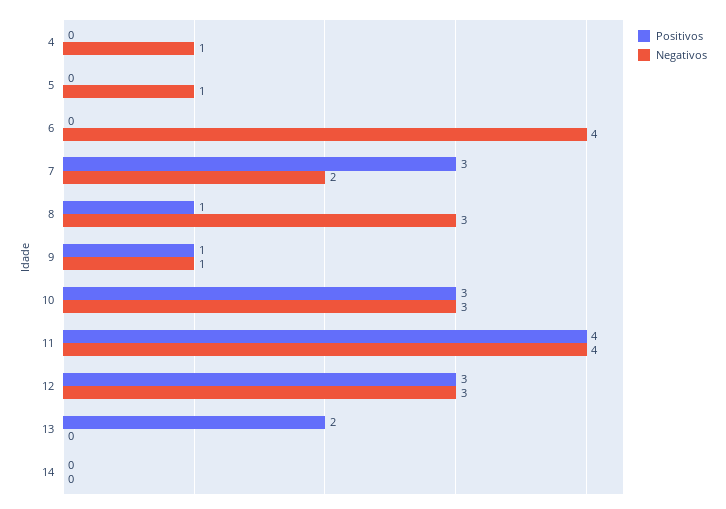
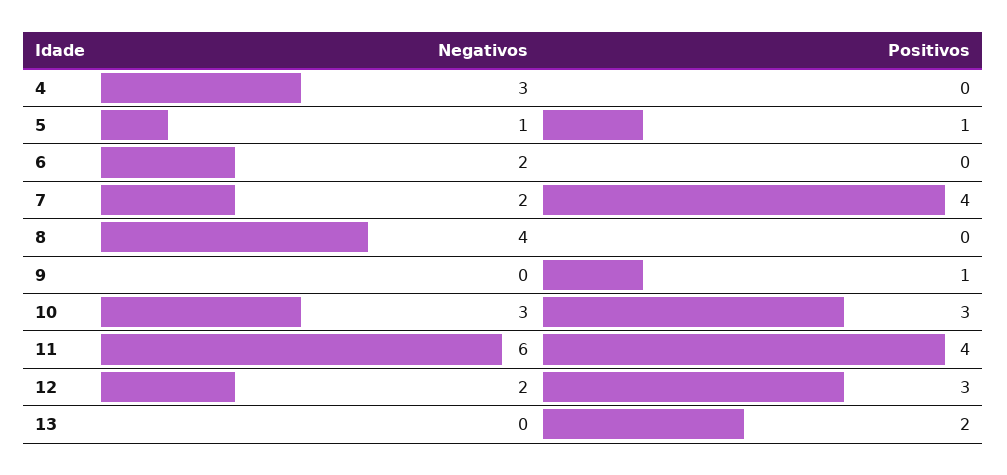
Negativos, 4: 1 -> 3
Positivos, 5: 0 -> 1
Negativos, 6: 4 -> 2
Positivos, 7: 3 -> 4
Positivos, 8: 1 -> 0
Negativos, 8: 3 -> 4
Negativos, 9: 1 -> 0
Negativos, 11: 4 -> 6
Negativos, 12: 3 -> 2
Positivos, 14: 0 -> none
Negativos, 14: 0 -> none

